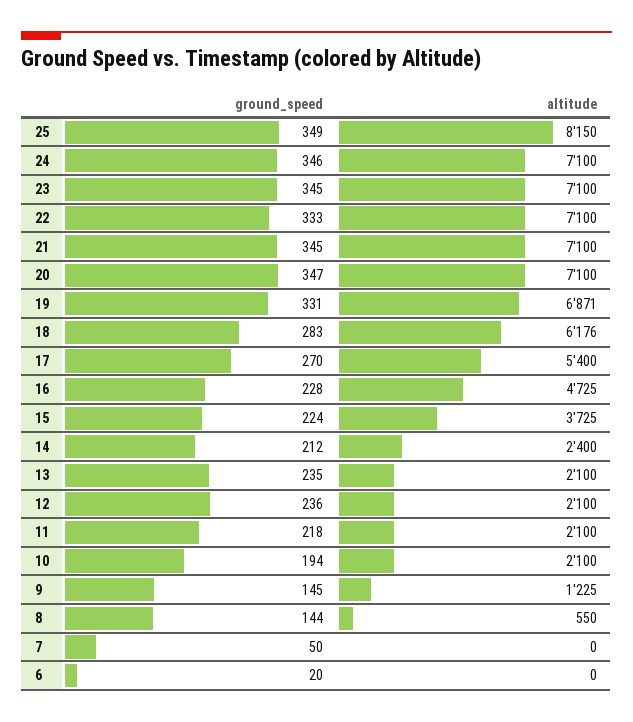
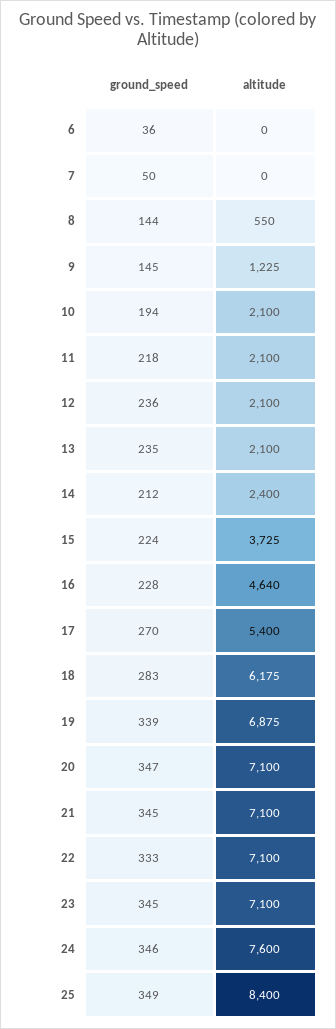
altitude, 25: 8150 -> 8400
altitude, 24: 7100 -> 7600
ground_speed, 19: 331 -> 339
altitude, 19: 6871 -> 6875
altitude, 18: 6176 -> 6175
altitude, 16: 4725 -> 4640
ground_speed, 6: 20 -> 36

